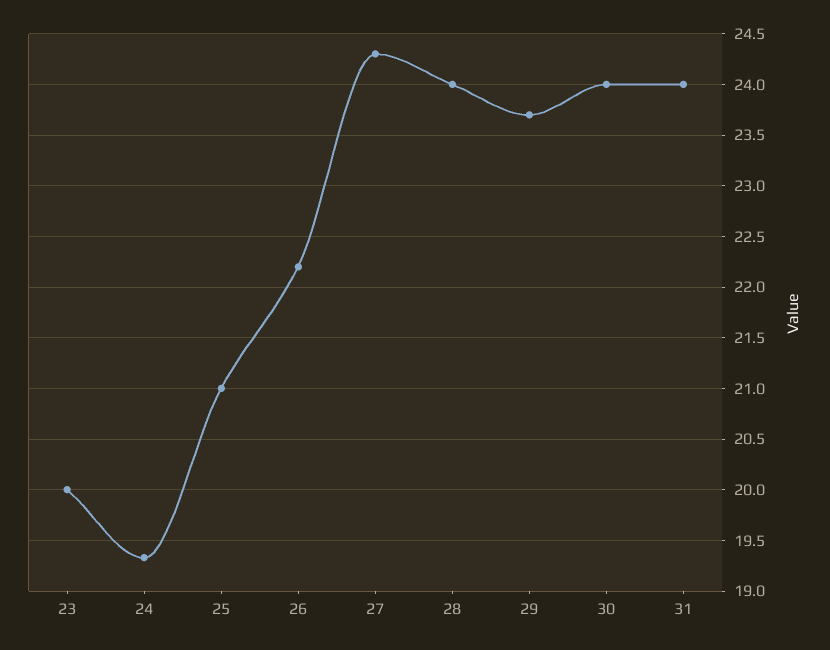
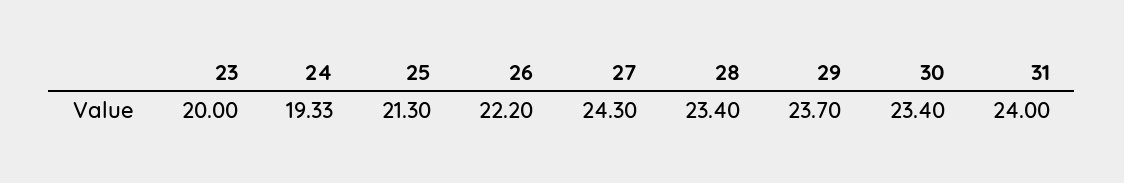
25: 21 -> 21.3
28: 24 -> 23.4
30: 24 -> 23.4

